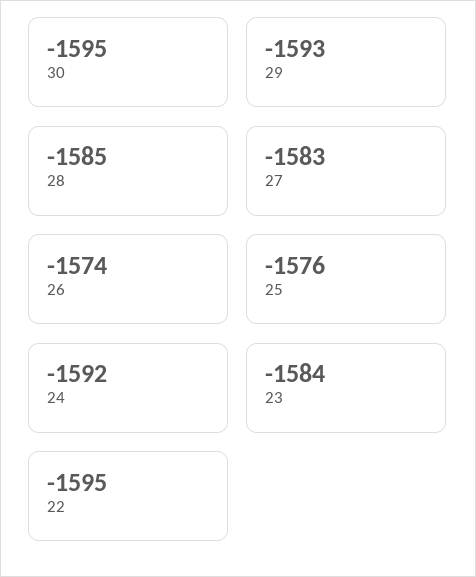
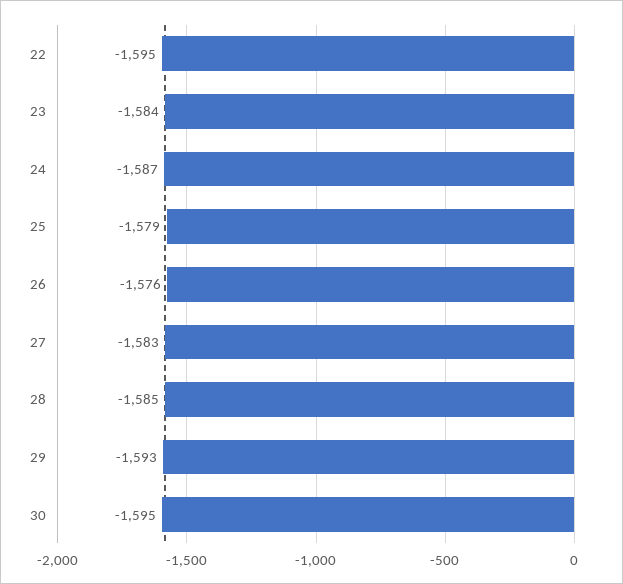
26: -1574 -> -1576
25: -1576 -> -1579
24: -1592 -> -1587

